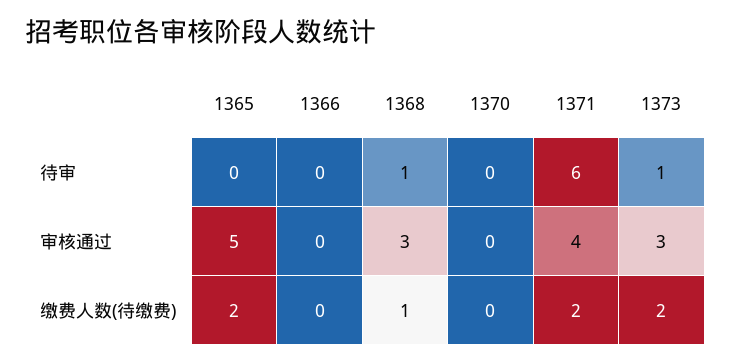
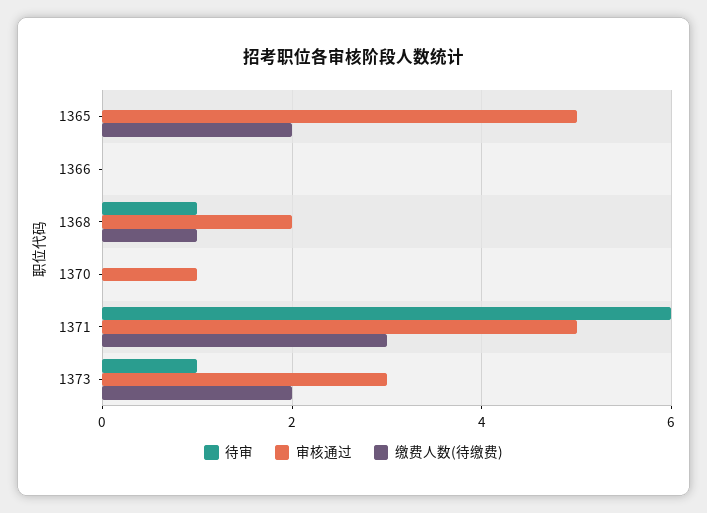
审核通过, 1368: 3 -> 2
审核通过, 1370: 0 -> 1
审核通过, 1371: 4 -> 5
缴费人数(待缴费), 1371: 2 -> 3

